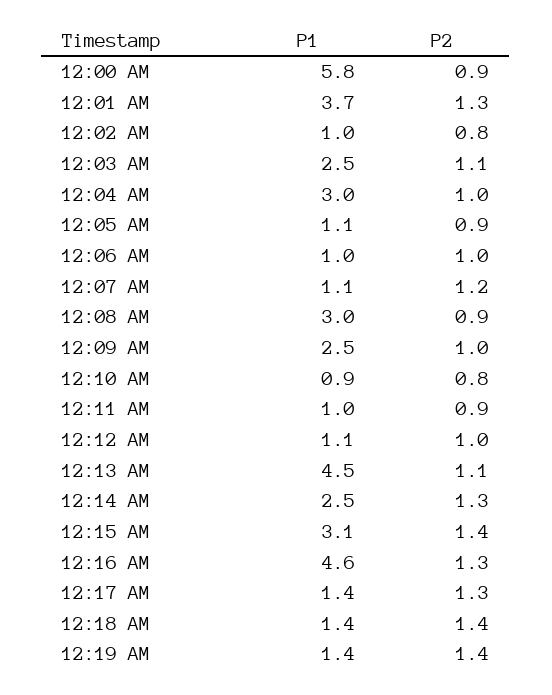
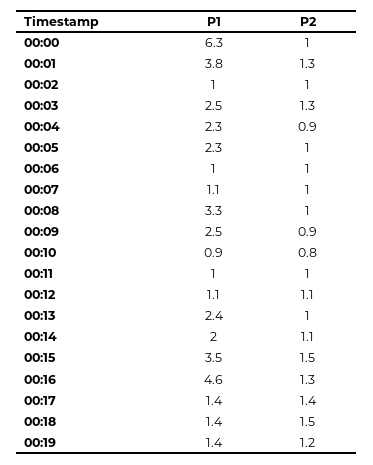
P1, 12:00 AM: 5.8 -> 6.3
P2, 12:00 AM: 0.9 -> 1
P1, 12:01 AM: 3.7 -> 3.8
P2, 12:02 AM: 0.8 -> 1
P2, 12:03 AM: 1.1 -> 1.3
P1, 12:04 AM: 3 -> 2.3
P2, 12:04 AM: 1 -> 0.9
P1, 12:05 AM: 1.1 -> 2.3
P2, 12:05 AM: 0.9 -> 1
P2, 12:07 AM: 1.2 -> 1
P1, 12:08 AM: 3 -> 3.3
P2, 12:08 AM: 0.9 -> 1
P2, 12:09 AM: 1 -> 0.9
P2, 12:11 AM: 0.9 -> 1
P2, 12:12 AM: 1 -> 1.1
P1, 12:13 AM: 4.5 -> 2.4
P2, 12:13 AM: 1.1 -> 1
P1, 12:14 AM: 2.5 -> 2
P2, 12:14 AM: 1.3 -> 1.1
P1, 12:15 AM: 3.1 -> 3.5
P2, 12:15 AM: 1.4 -> 1.5
P2, 12:17 AM: 1.3 -> 1.4
P2, 12:18 AM: 1.4 -> 1.5
P2, 12:19 AM: 1.4 -> 1.2

